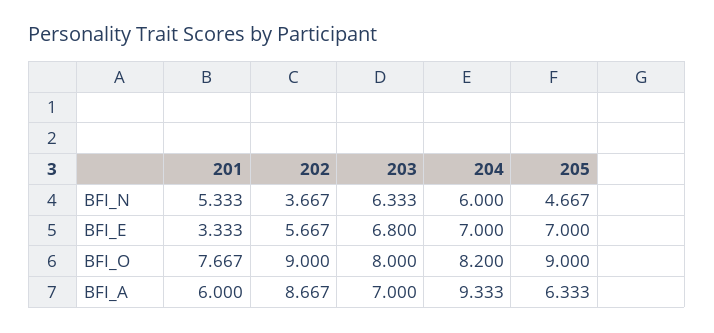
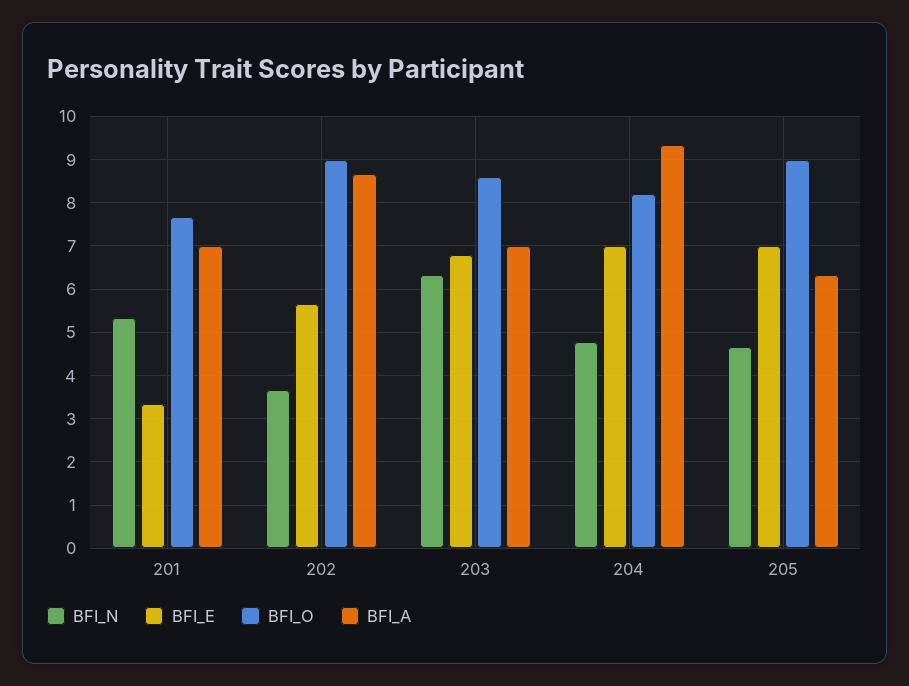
BFI_N, 204: 6 -> 4.8
BFI_O, 203: 8 -> 8.6
BFI_A, 201: 6 -> 7

